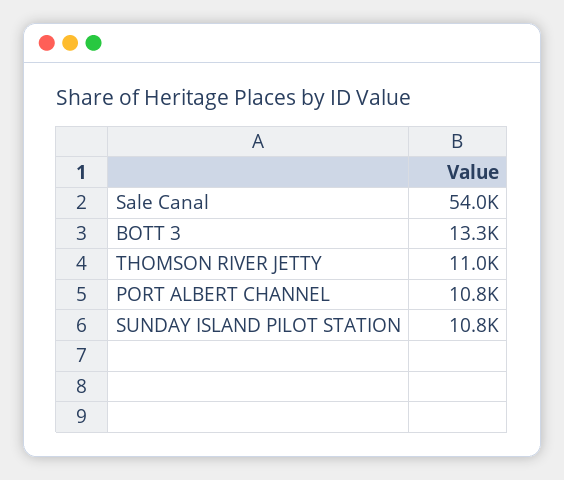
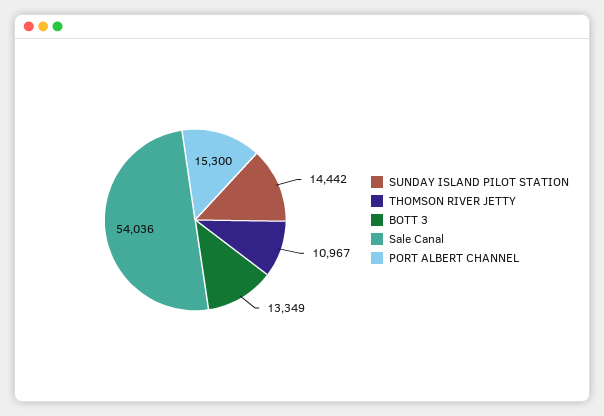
PORT ALBERT CHANNEL: 10800 -> 15300
SUNDAY ISLAND PILOT STATION: 10800 -> 14442

